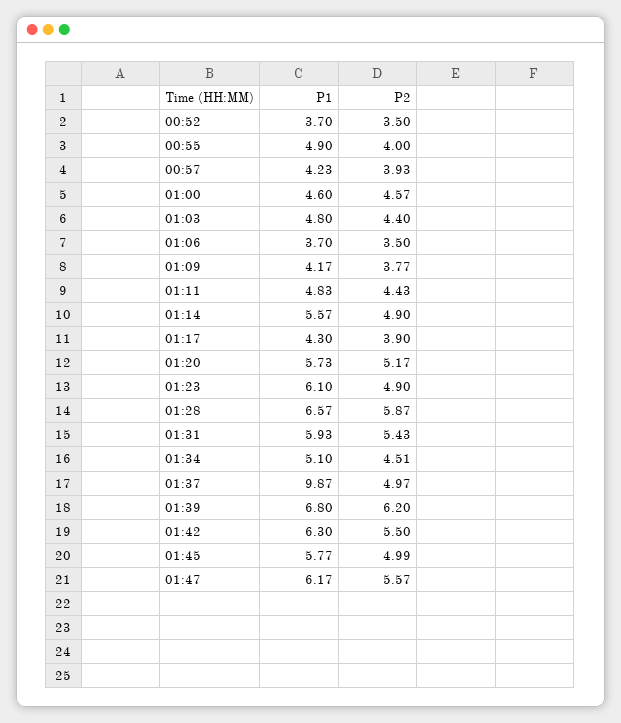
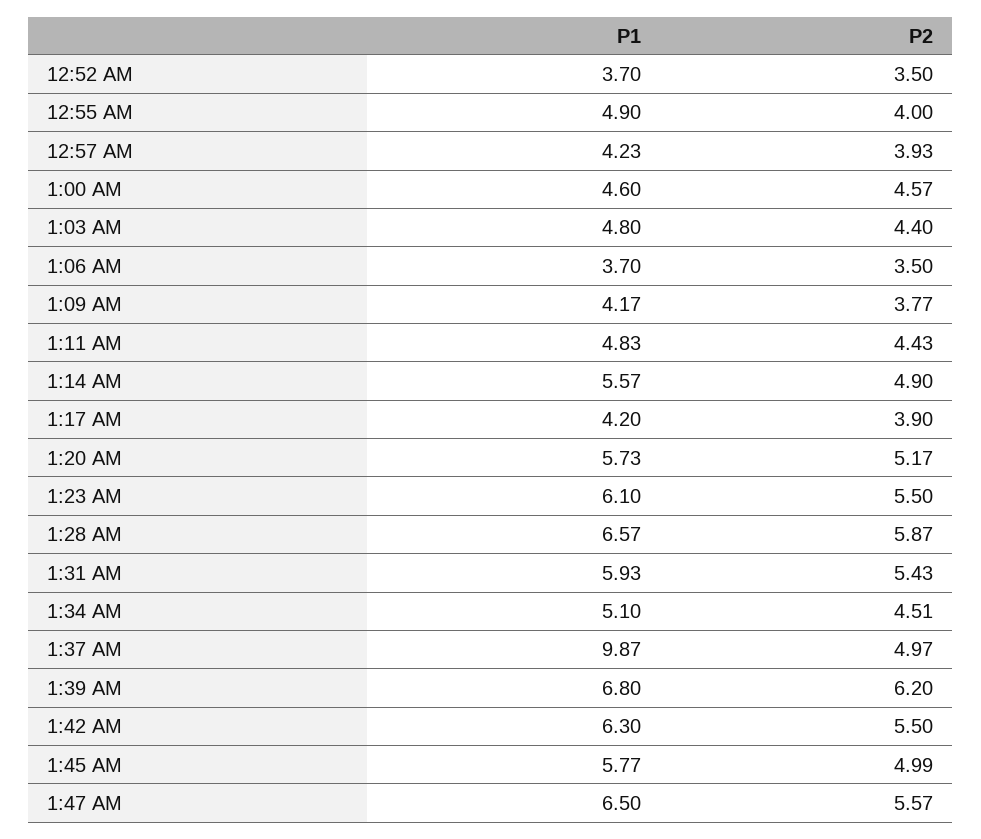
P1, 01:17: 4.3 -> 4.2
P2, 01:23: 4.9 -> 5.5
P1, 01:47: 6.17 -> 6.5

